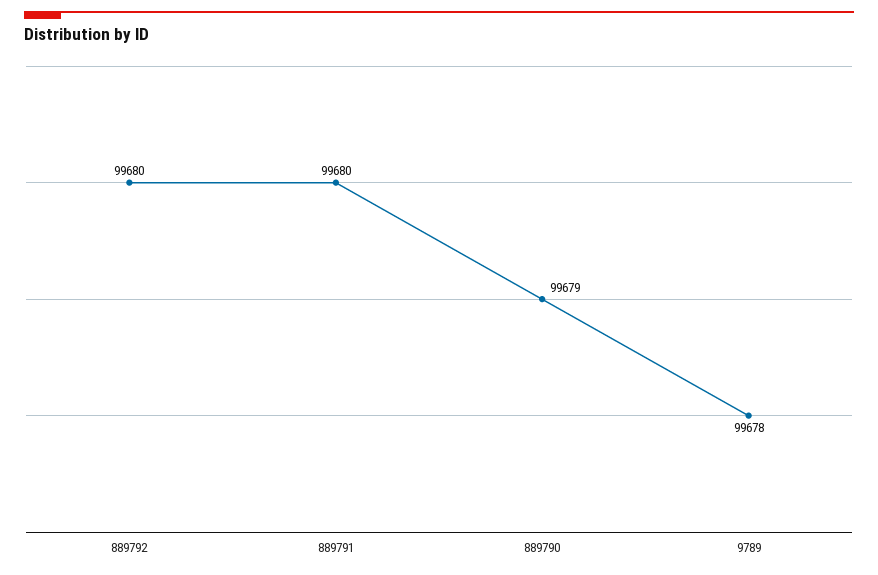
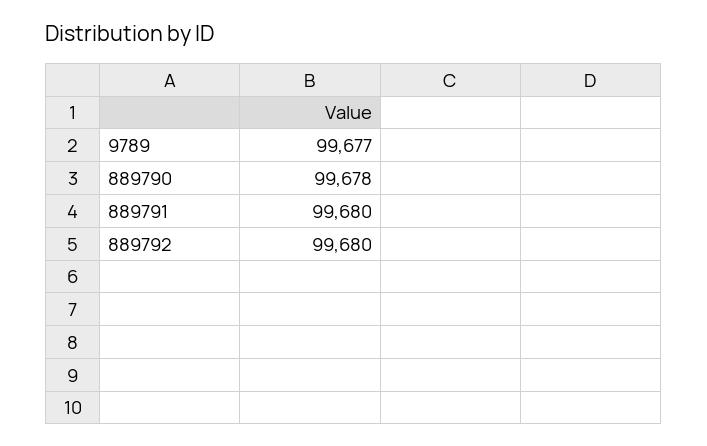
889790: 99679 -> 99678
9789: 99678 -> 99677

